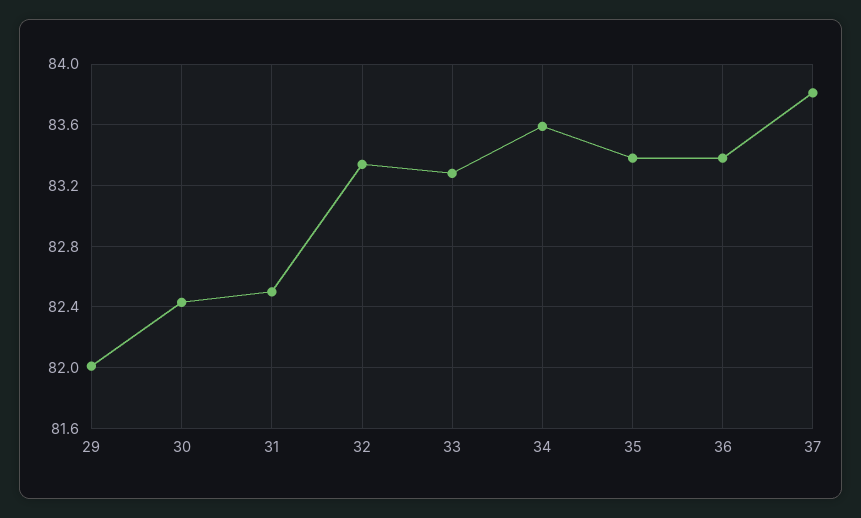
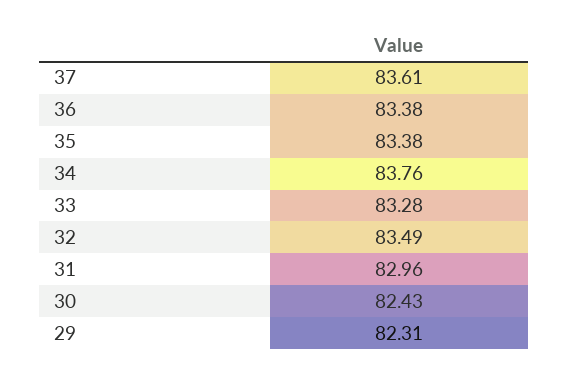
29: 82 -> 82.31
31: 82.5 -> 82.96
32: 83.35 -> 83.49
34: 83.6 -> 83.76
37: 83.8 -> 83.61

